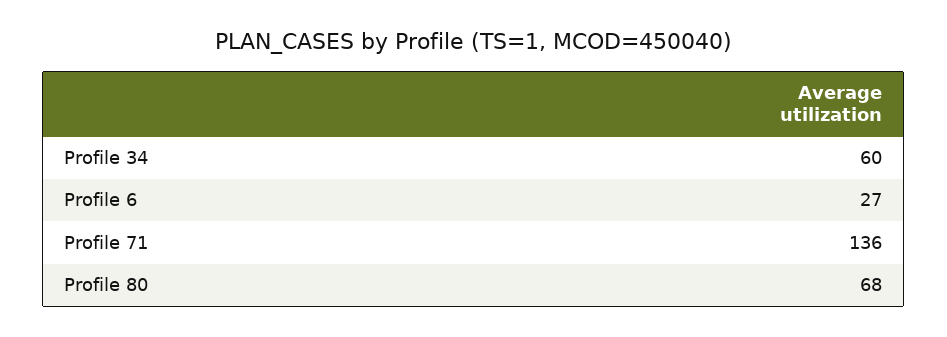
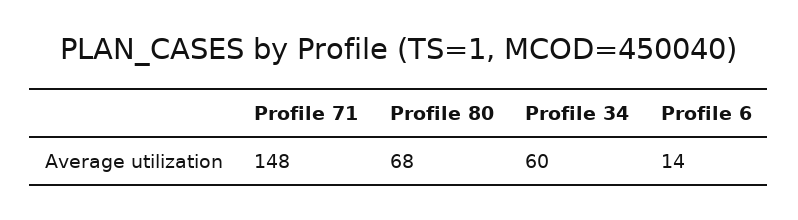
Profile 6: 27 -> 14
Profile 71: 136 -> 148

